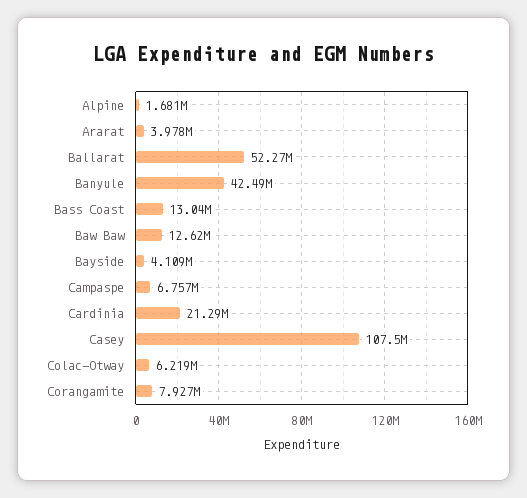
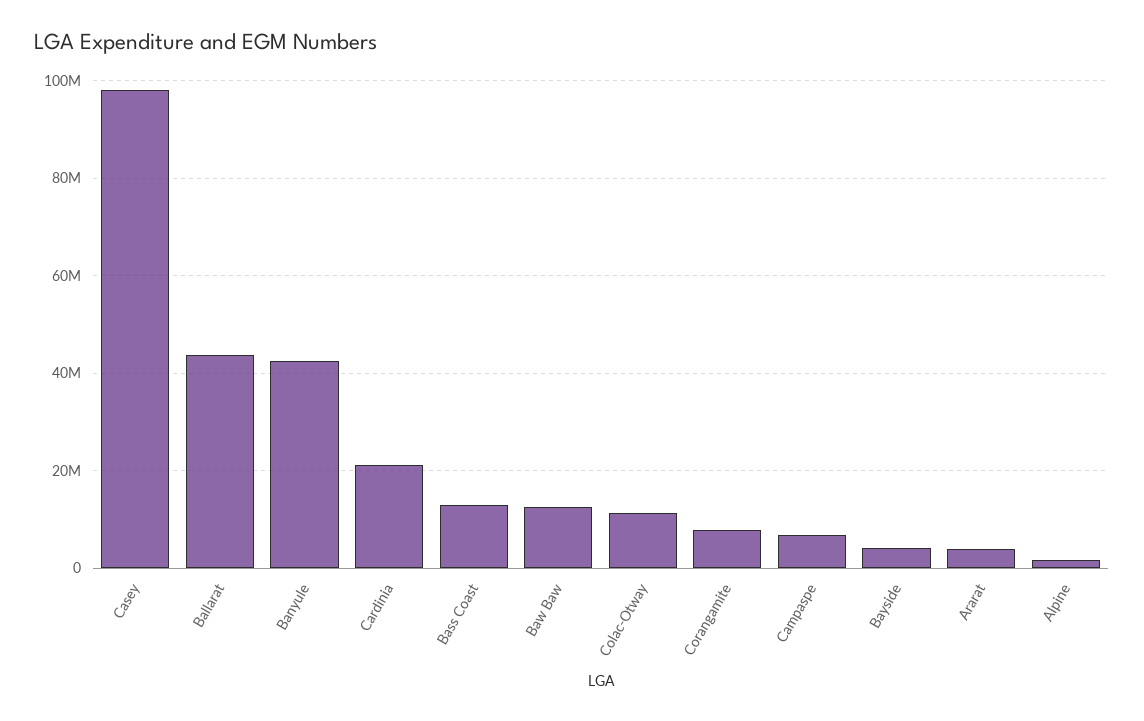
Ballarat: 52270000 -> 44000000
Casey: 107500000 -> 98000000
Colac-Otway: 6219000 -> 12000000

